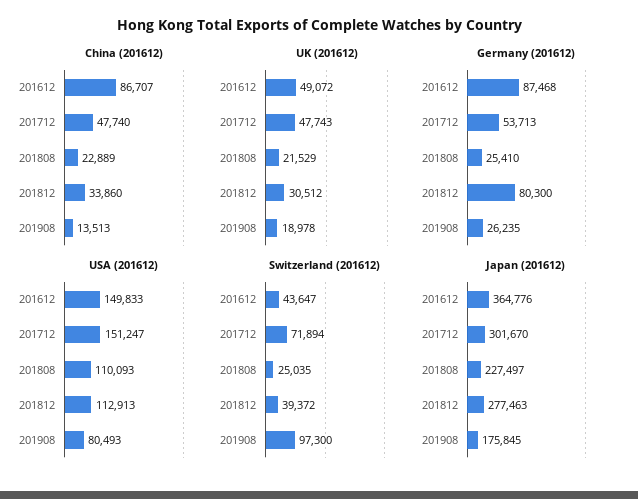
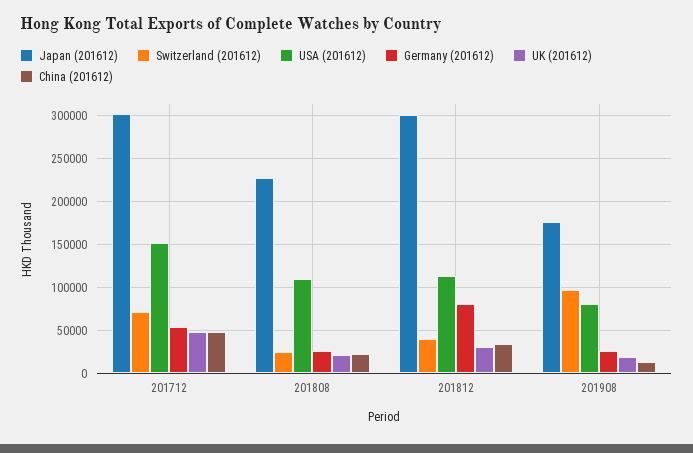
China (201612), 201612: 86707 -> none
UK (201612), 201612: 49072 -> none
Germany (201612), 201612: 87468 -> none
USA (201612), 201612: 149833 -> none
Switzerland (201612), 201612: 43647 -> none
Japan (201612), 201612: 364776 -> none
Japan (201612), 201812: 277463 -> 300000

